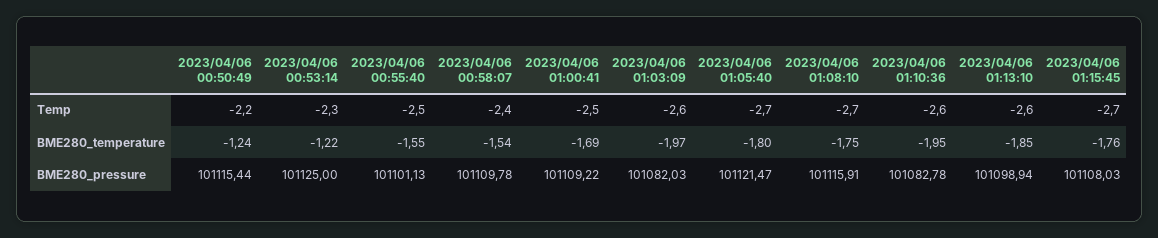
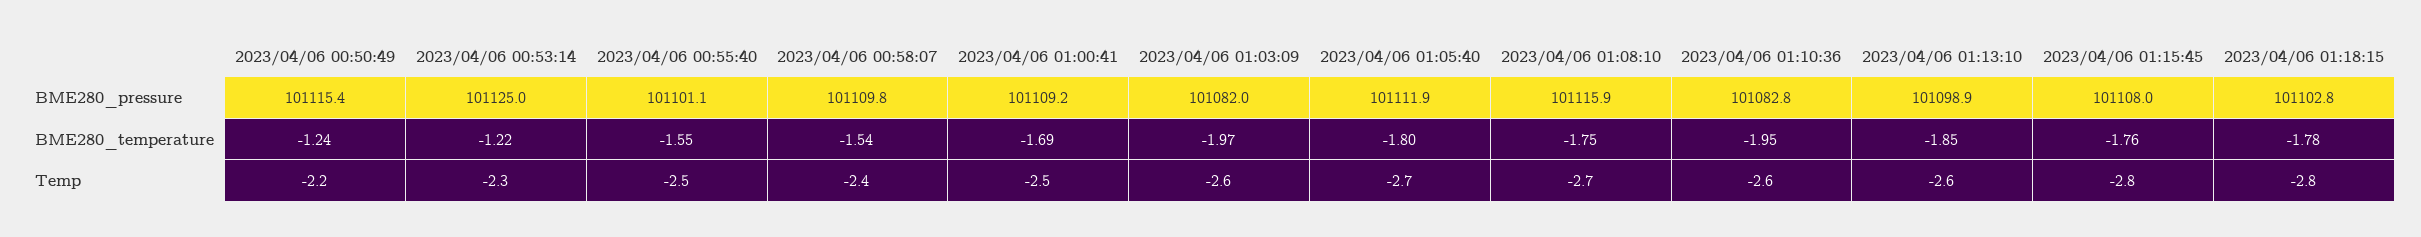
2023/04/06 01:15:45, Temp: -2.7 -> -2.8
2023/04/06 01:05:40, BME280_pressure: 101121.47 -> 101111.9
2023/04/06 01:18:15, BME280_pressure: none -> 101102.8
2023/04/06 01:18:15, BME280_temperature: none -> -1.78
2023/04/06 01:18:15, Temp: none -> -2.8

